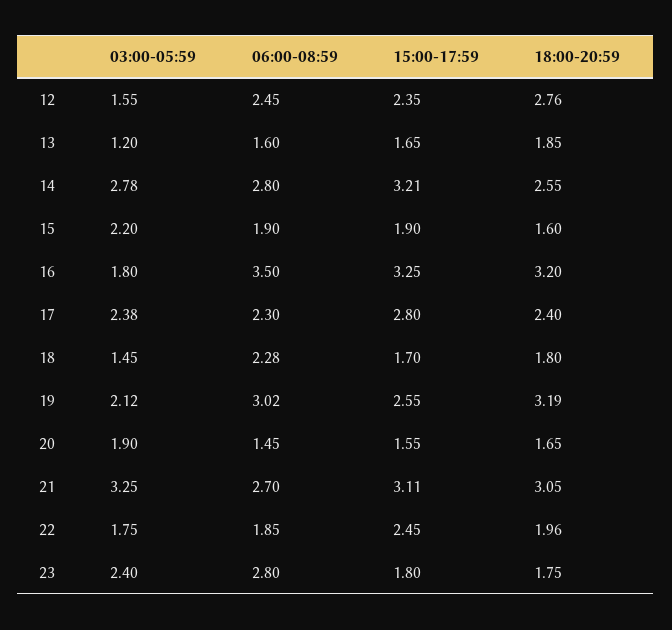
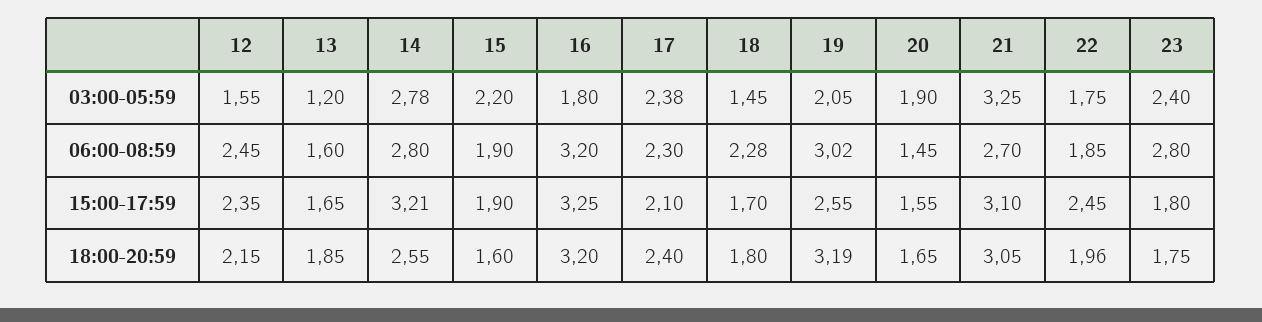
18:00-20:59, 12: 2.76 -> 2.15
06:00-08:59, 16: 3.5 -> 3.2
15:00-17:59, 17: 2.8 -> 2.1
03:00-05:59, 19: 2.12 -> 2.05
15:00-17:59, 21: 3.11 -> 3.1

